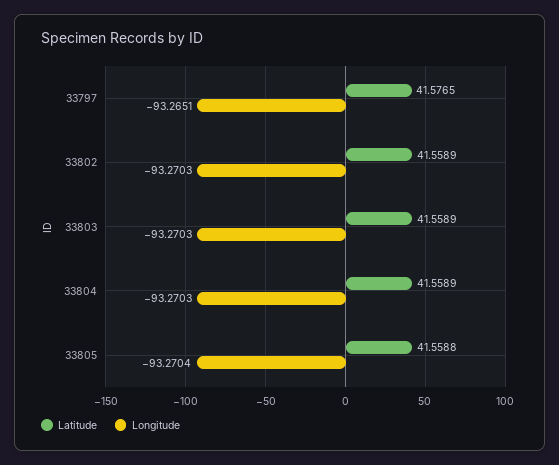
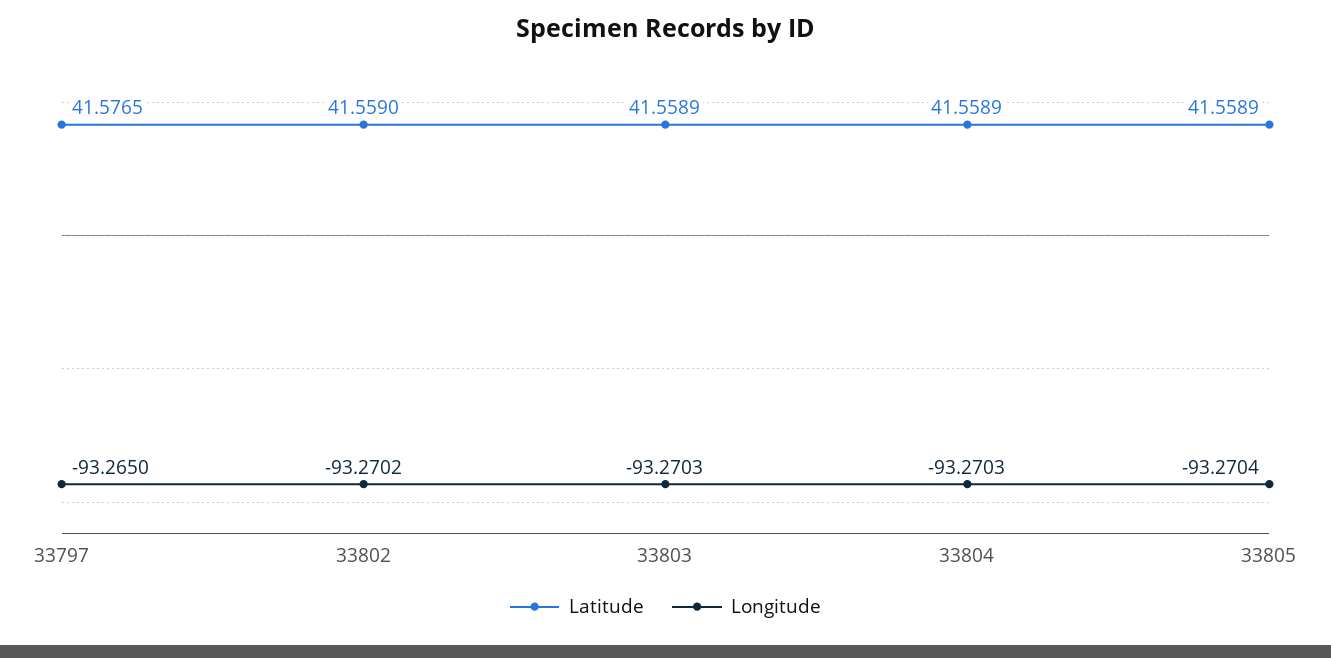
Longitude, 33797: -93.2651 -> -93.265
Latitude, 33802: 41.5589 -> 41.559
Longitude, 33802: -93.2703 -> -93.2702
Latitude, 33805: 41.5588 -> 41.5589

